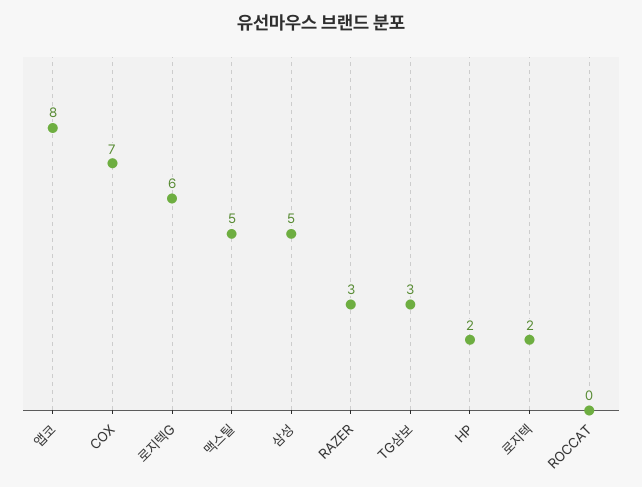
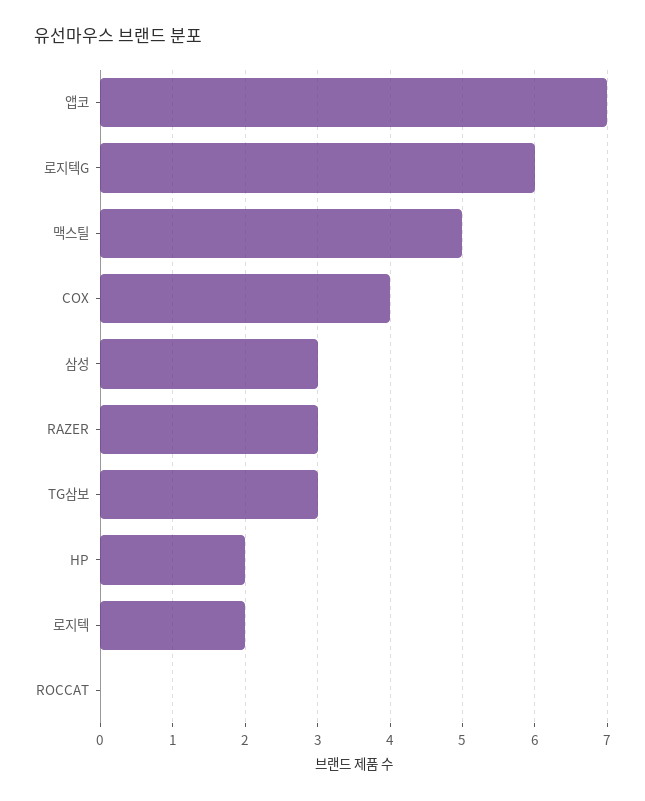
앱코: 8 -> 7
COX: 7 -> 4
삼성: 5 -> 3

